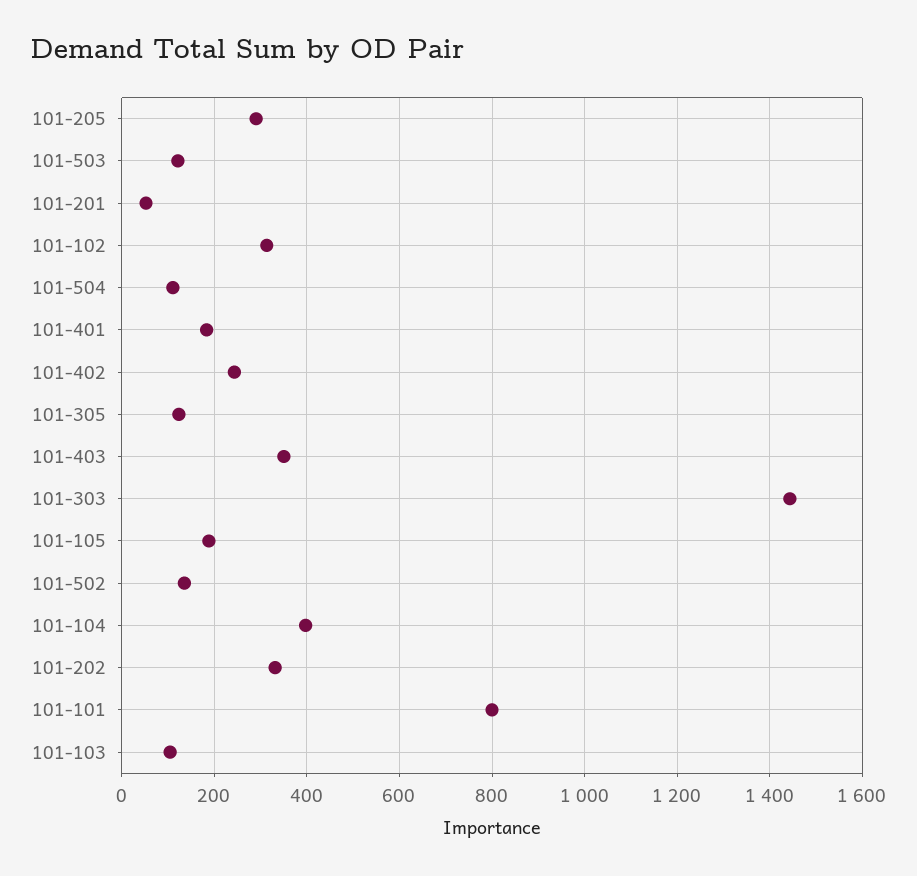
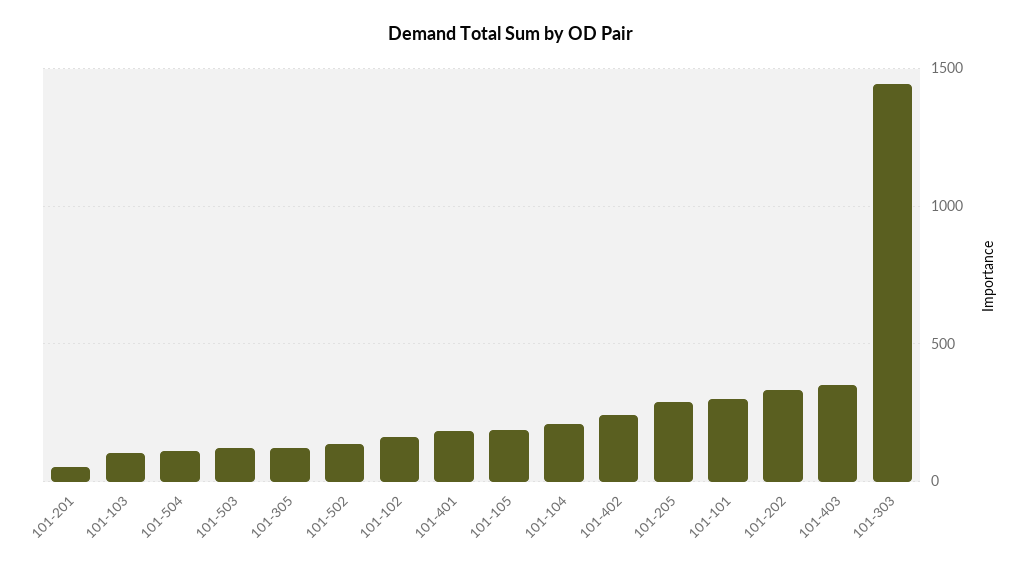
101-102: 320 -> 150
101-104: 400 -> 200
101-101: 800 -> 300

